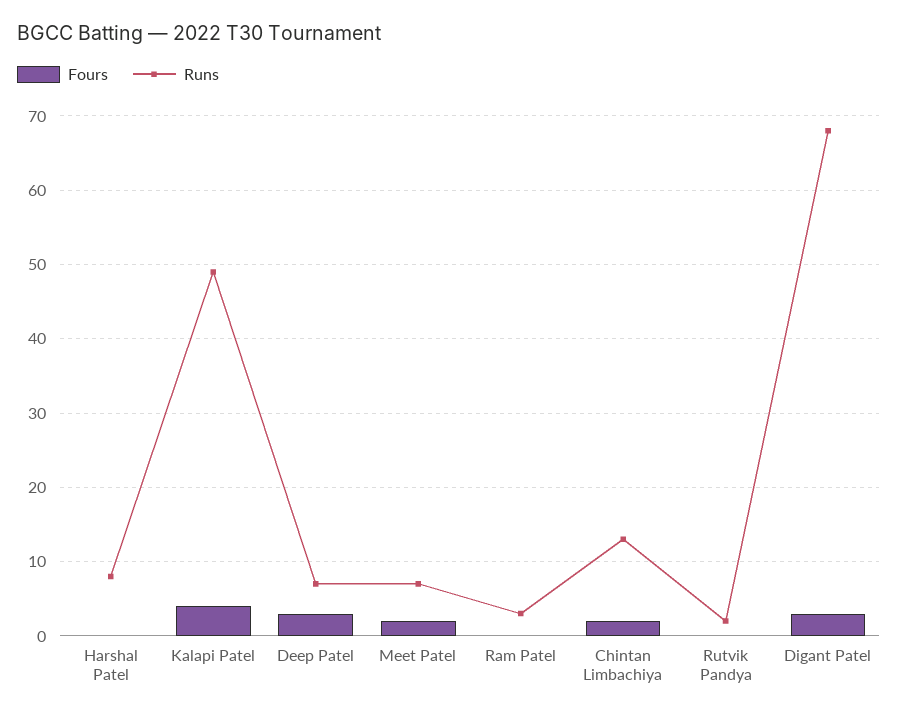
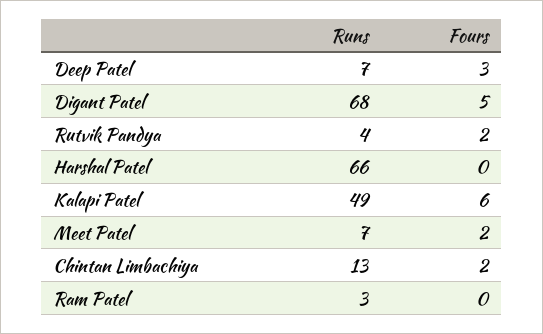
Runs, Harshal Patel: 8 -> 66
Fours, Kalapi Patel: 4 -> 6
Fours, Rutvik Pandya: 0 -> 2
Runs, Rutvik Pandya: 2 -> 4
Fours, Digant Patel: 3 -> 5

